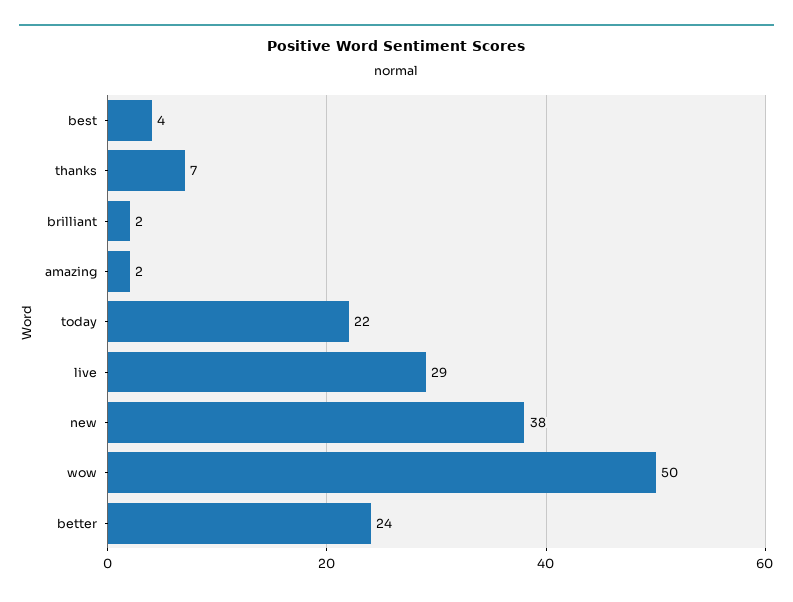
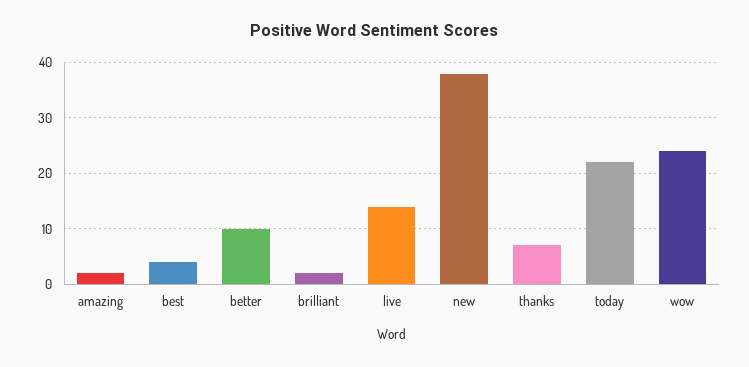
live: 29 -> 15
wow: 50 -> 25
better: 24 -> 10

